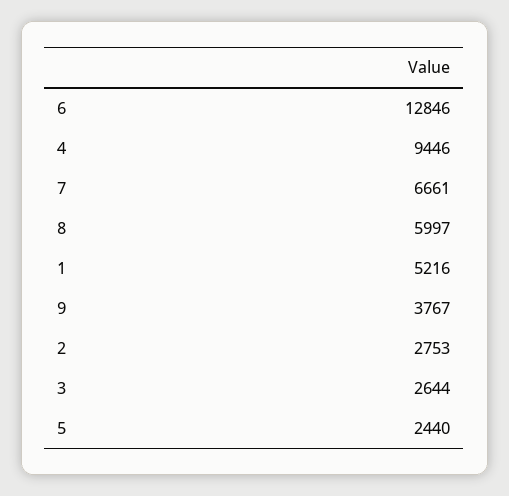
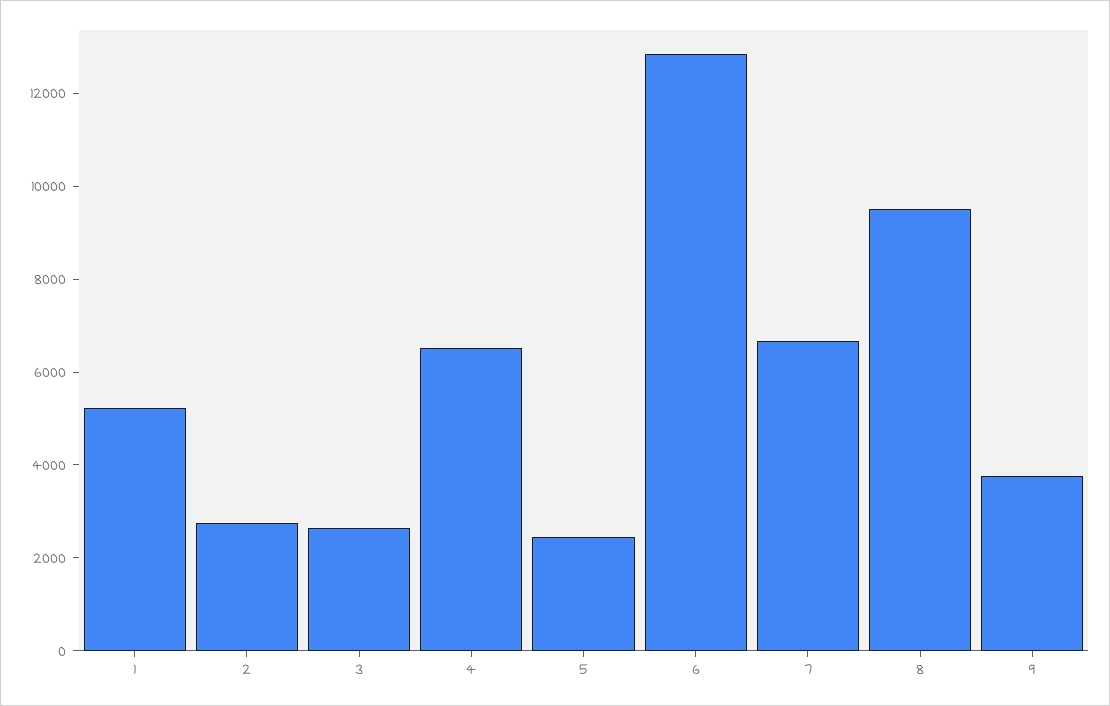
4: 9446 -> 6500
8: 5997 -> 9500

